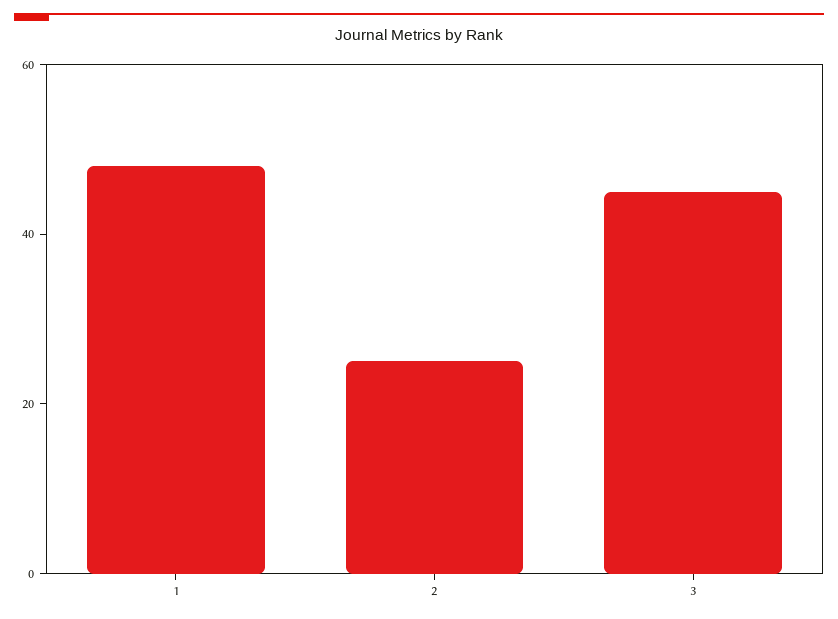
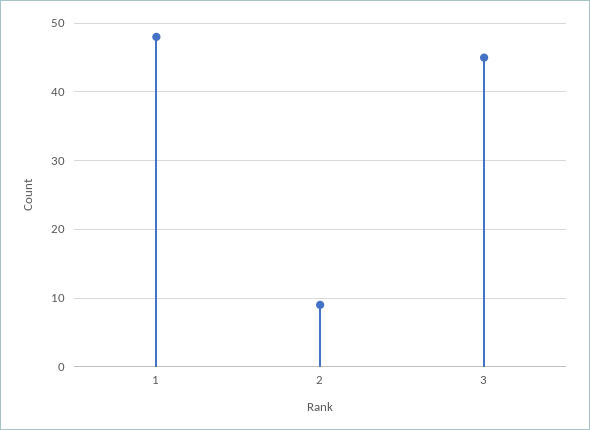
2: 25 -> 9

